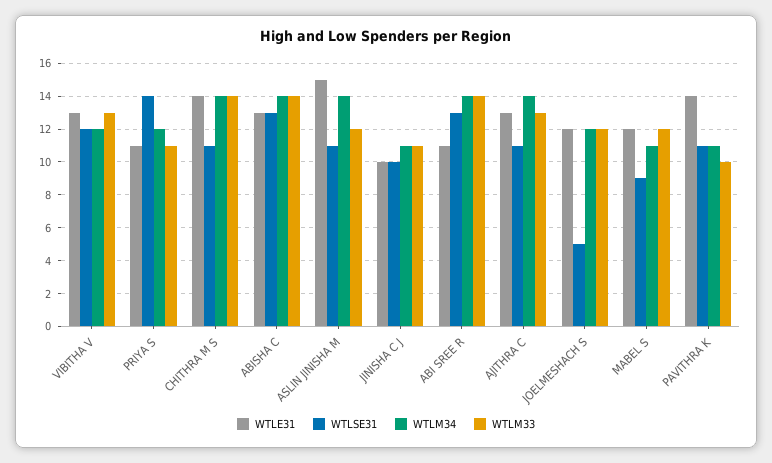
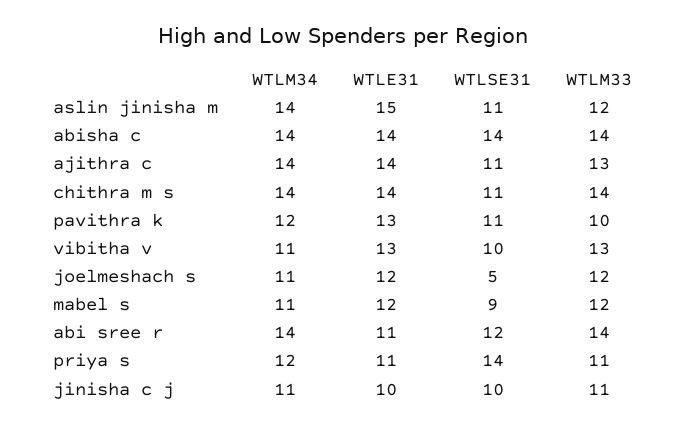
WTLSE31, VIBITHA V: 12 -> 10
WTLM34, VIBITHA V: 12 -> 11
WTLE31, ABISHA C: 13 -> 14
WTLSE31, ABISHA C: 13 -> 14
WTLSE31, ABI SREE R: 13 -> 12
WTLE31, AJITHRA C: 13 -> 14
WTLM34, JOELMESHACH S: 12 -> 11
WTLE31, PAVITHRA K: 14 -> 13
WTLM34, PAVITHRA K: 11 -> 12

